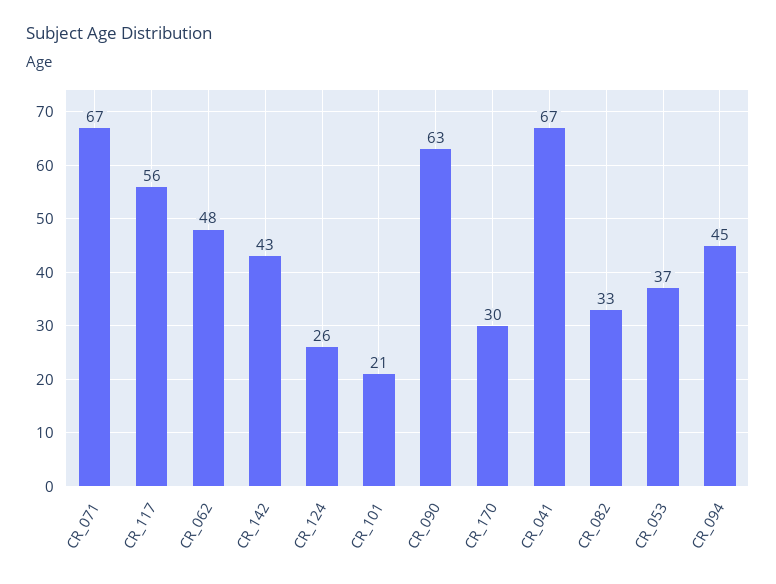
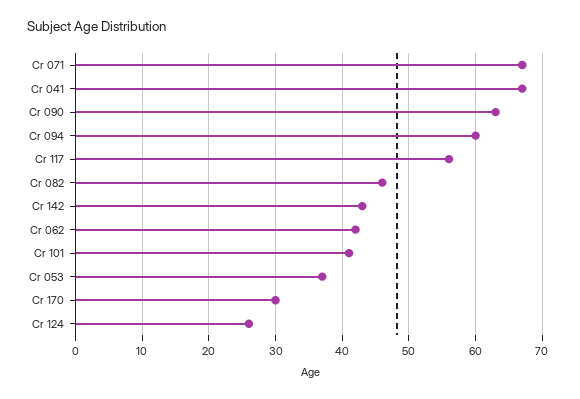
CR_062: 48 -> 42
CR_101: 21 -> 41
CR_082: 33 -> 46
CR_094: 45 -> 60

